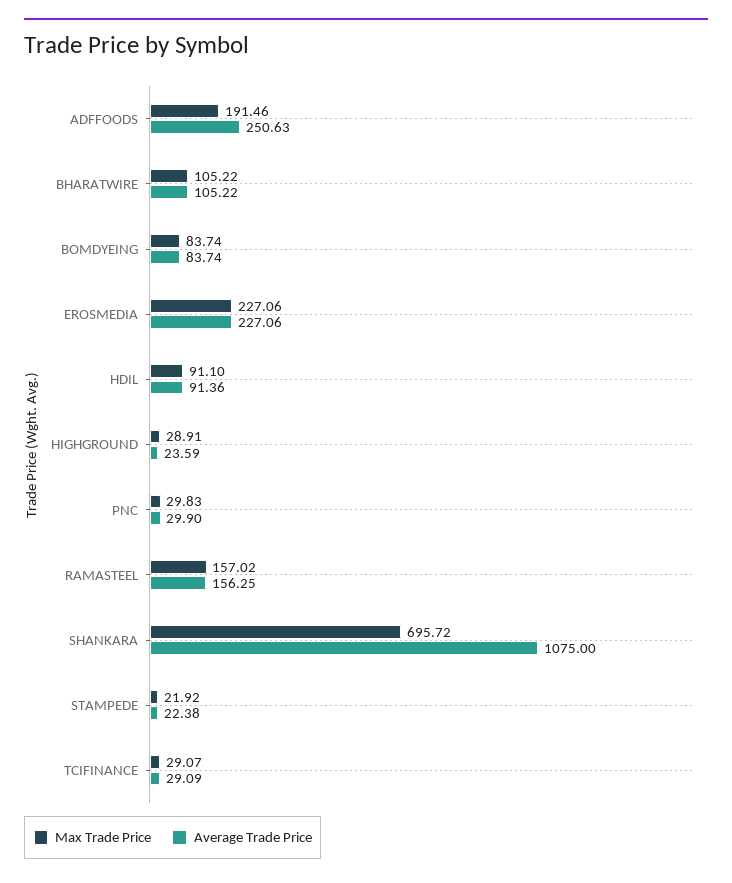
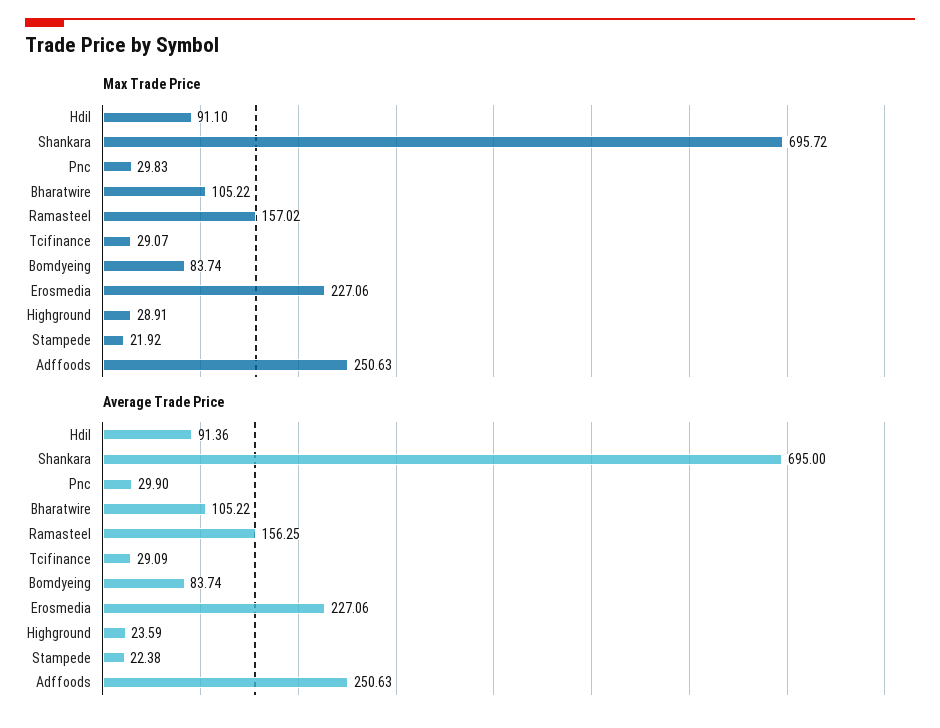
Max Trade Price, ADFFOODS: 191.46 -> 250.63
Average Trade Price, SHANKARA: 1075 -> 695

